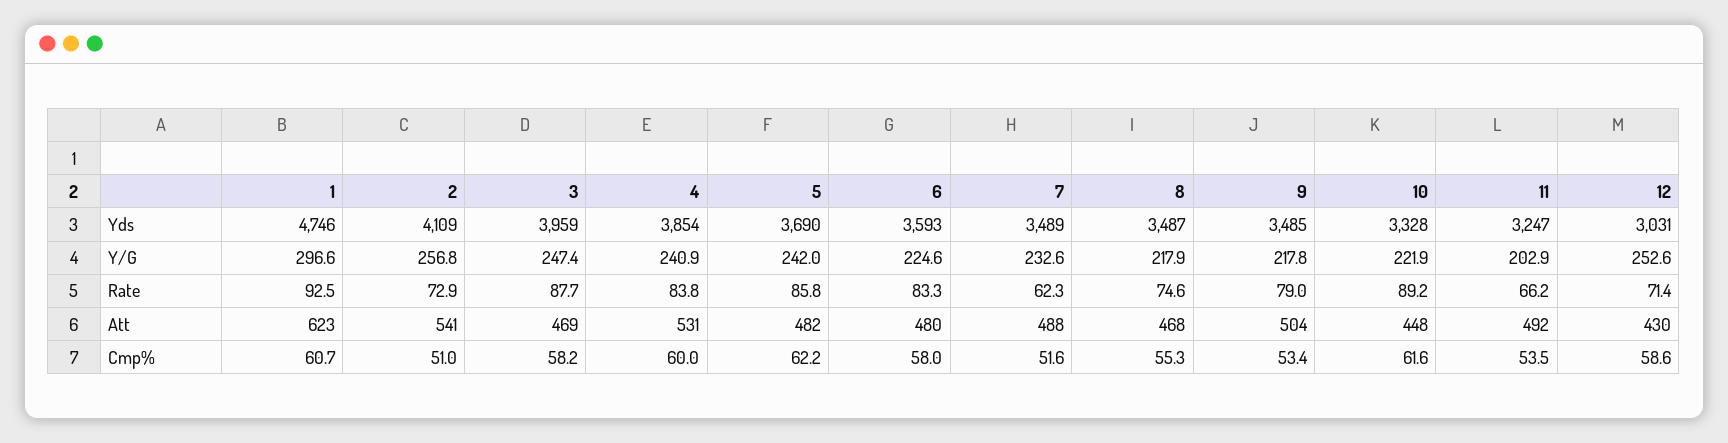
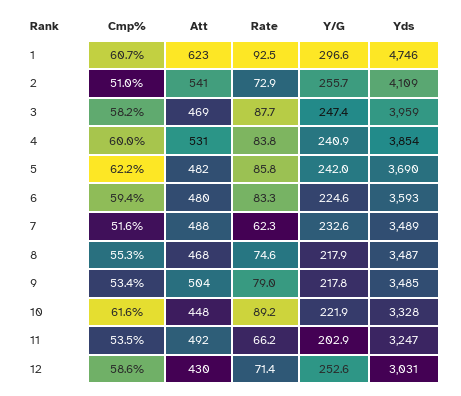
2, Y/G: 256.8 -> 255.7
6, Cmp%: 58 -> 59.4

